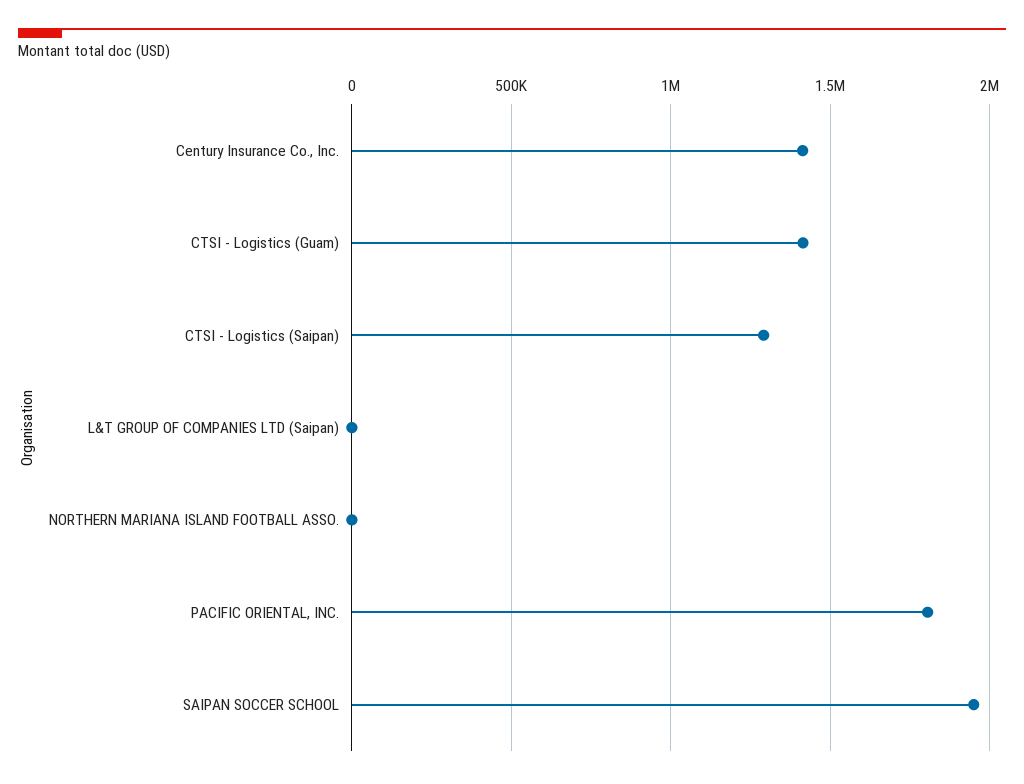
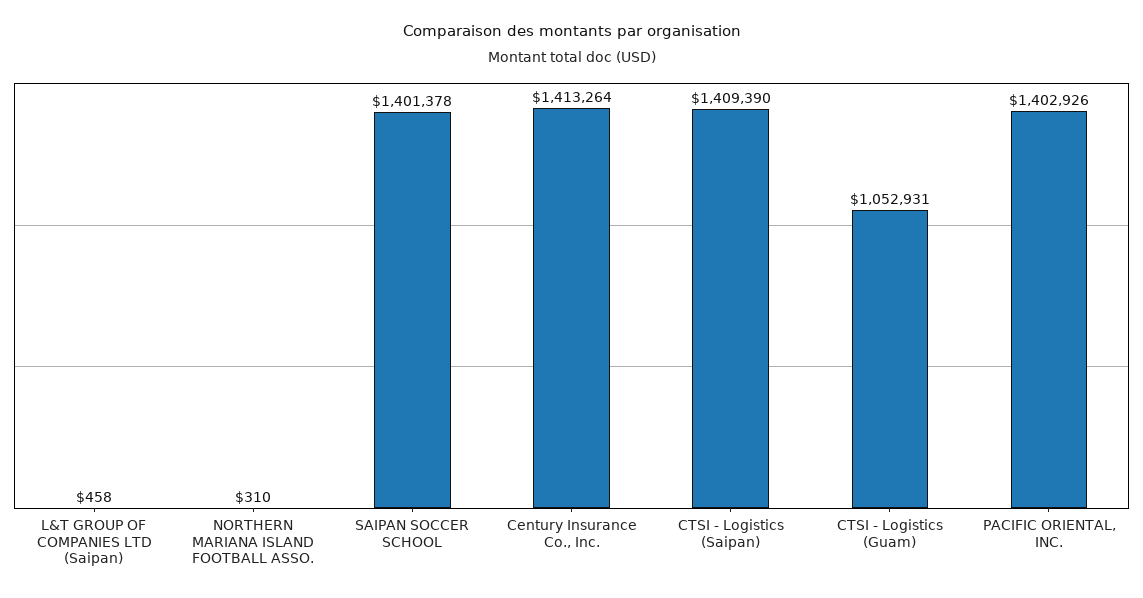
CTSI - Logistics (Guam): 1400000 -> 1052931
CTSI - Logistics (Saipan): 1300000 -> 1409390
PACIFIC ORIENTAL, INC.: 1800000 -> 1402926
SAIPAN SOCCER SCHOOL: 1950000 -> 1401378

